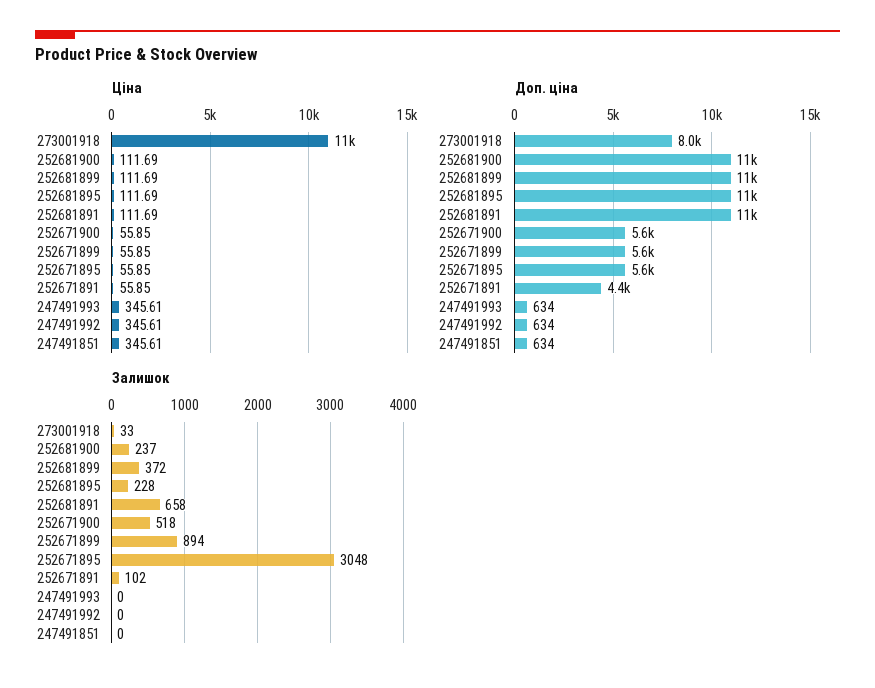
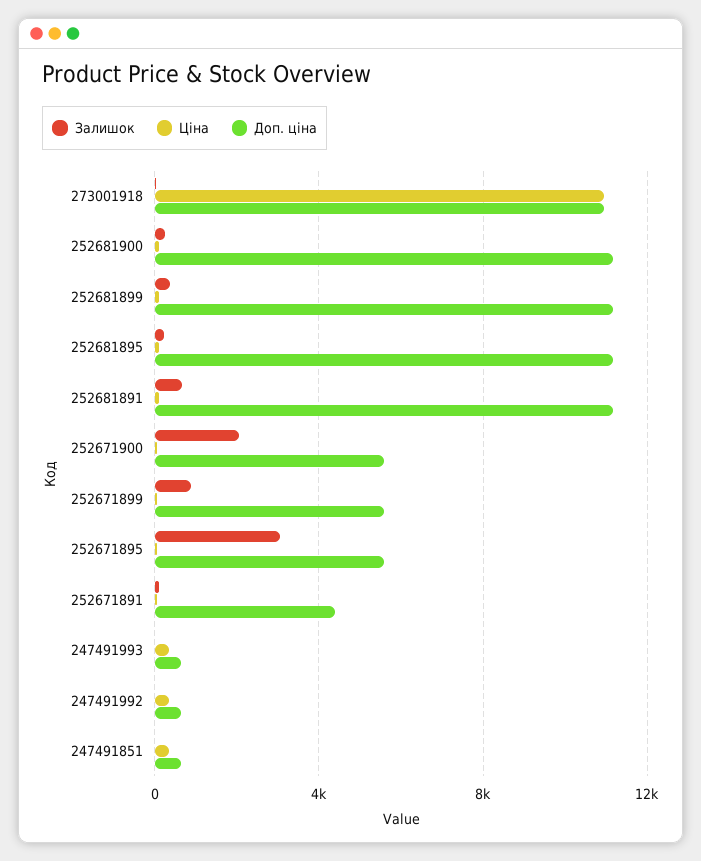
Доп. ціна, 273001918: 8000 -> 11000
Залишок, 252671900: 518 -> 2000

